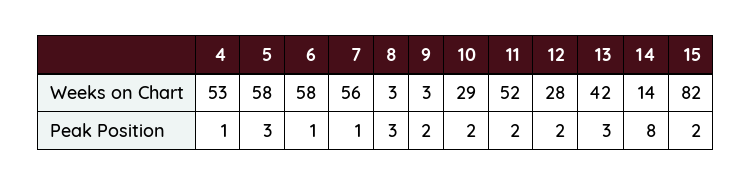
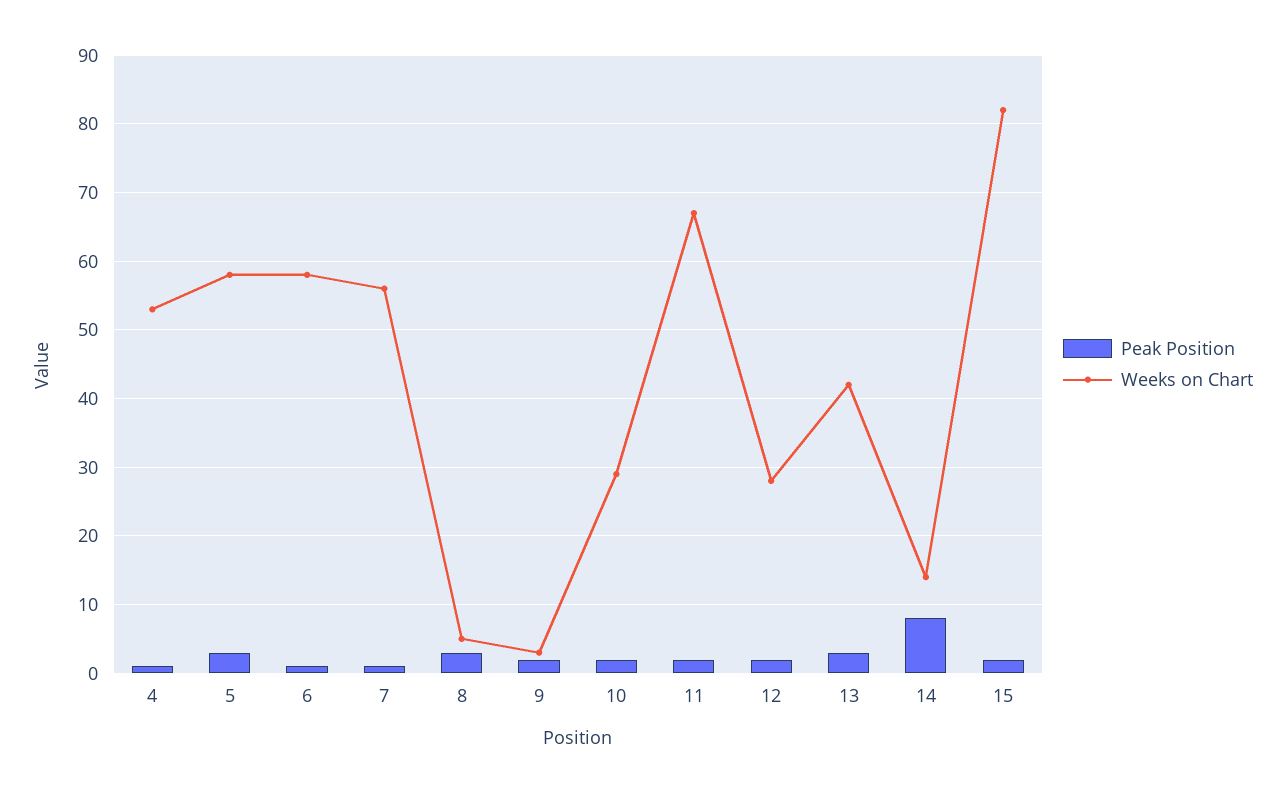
Weeks on Chart, 8: 3 -> 5
Weeks on Chart, 11: 52 -> 67

